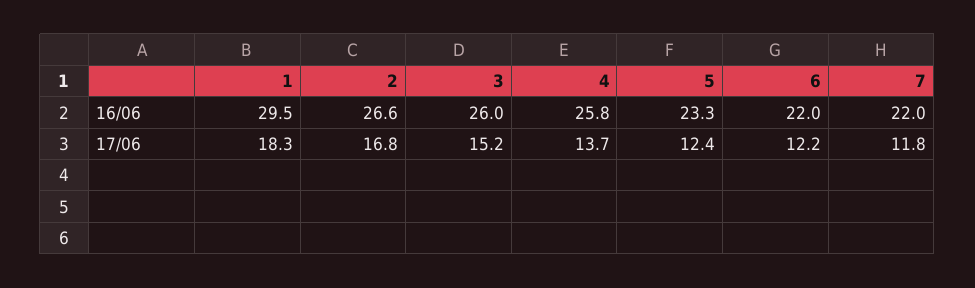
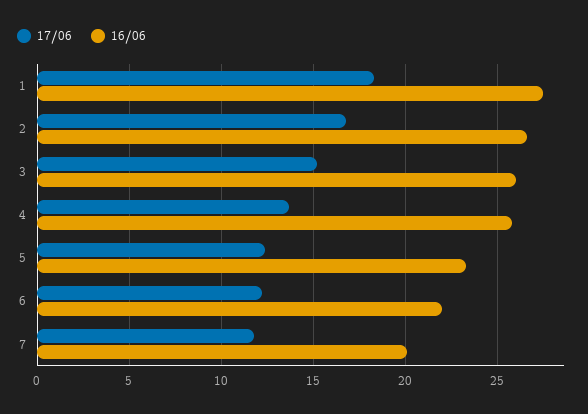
16/06, 1: 29.5 -> 27.5
16/06, 7: 22 -> 20

